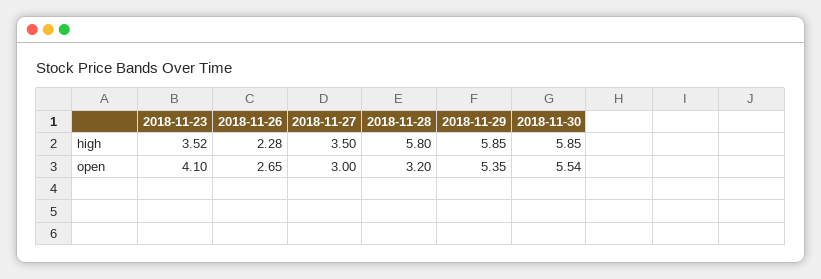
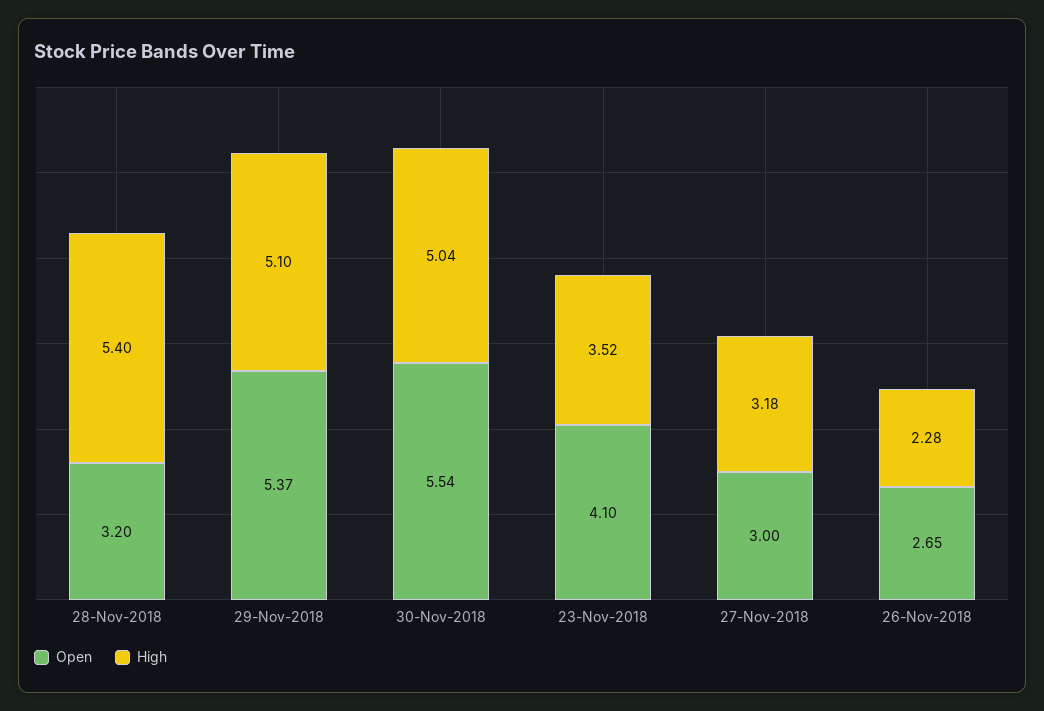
high, 2018-11-27: 3.5 -> 3.18
high, 2018-11-28: 5.8 -> 5.4
high, 2018-11-29: 5.85 -> 5.1
high, 2018-11-30: 5.85 -> 5.04
open, 2018-11-29: 5.35 -> 5.37

